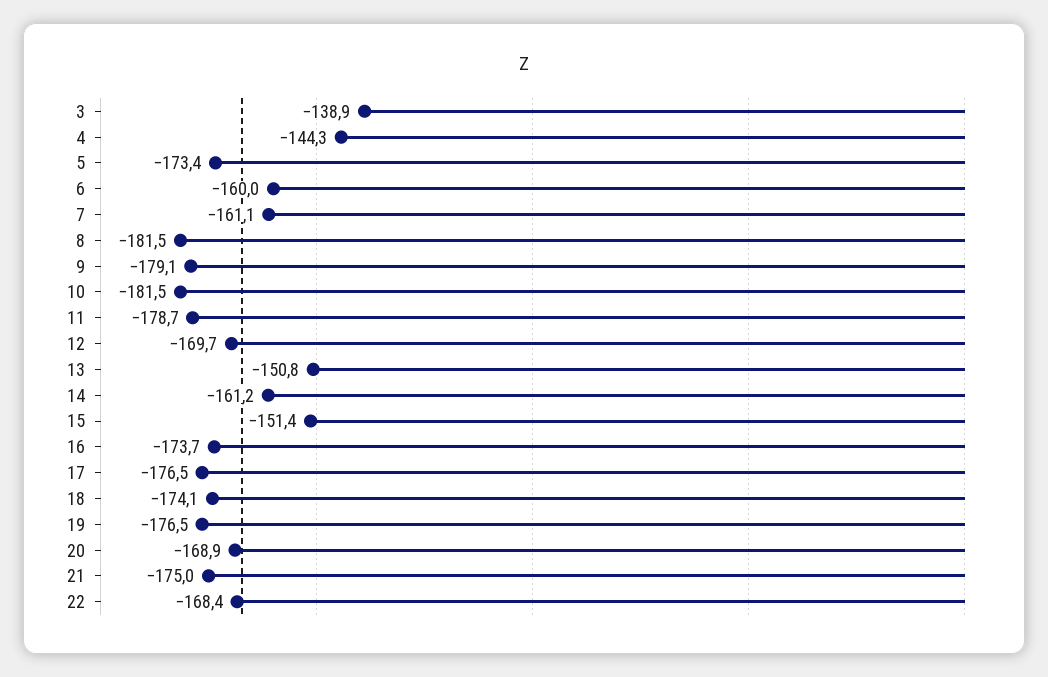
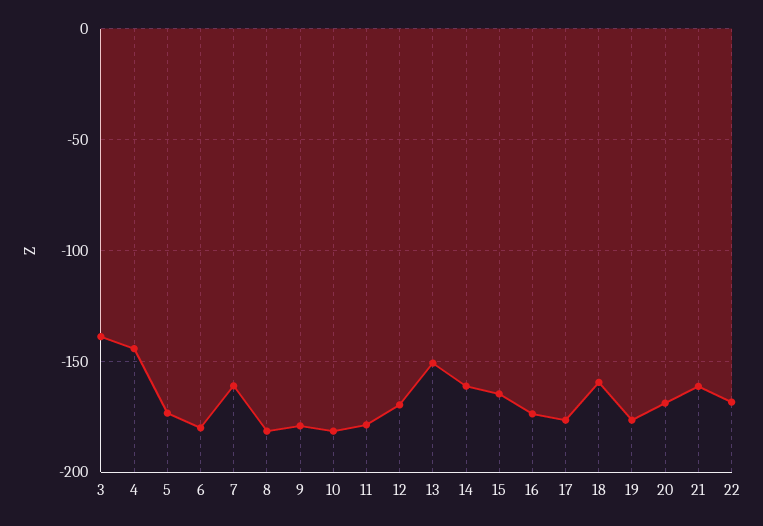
6: -160 -> -180
15: -151.4 -> -165
18: -174.1 -> -160
21: -175 -> -160

